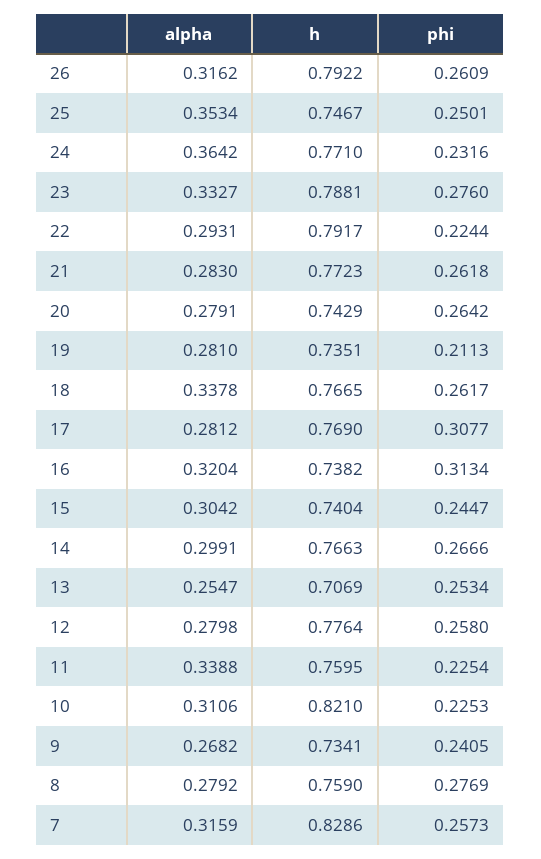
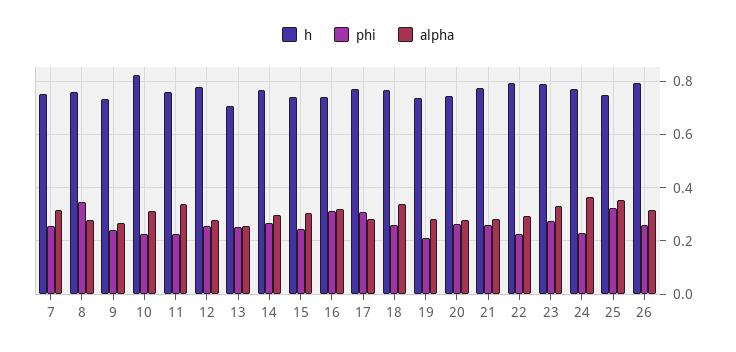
phi, 25: 0.2501 -> 0.325
phi, 8: 0.2769 -> 0.35
h, 7: 0.8286 -> 0.75

